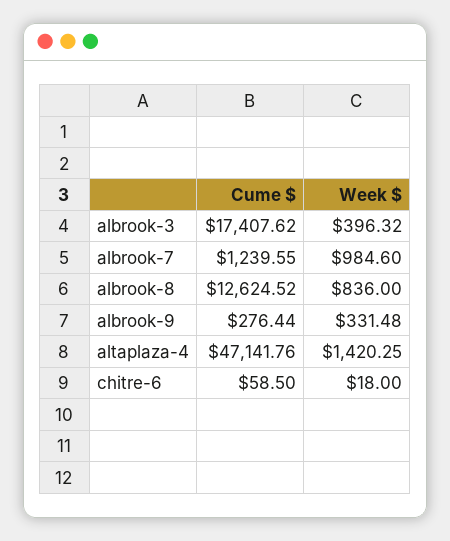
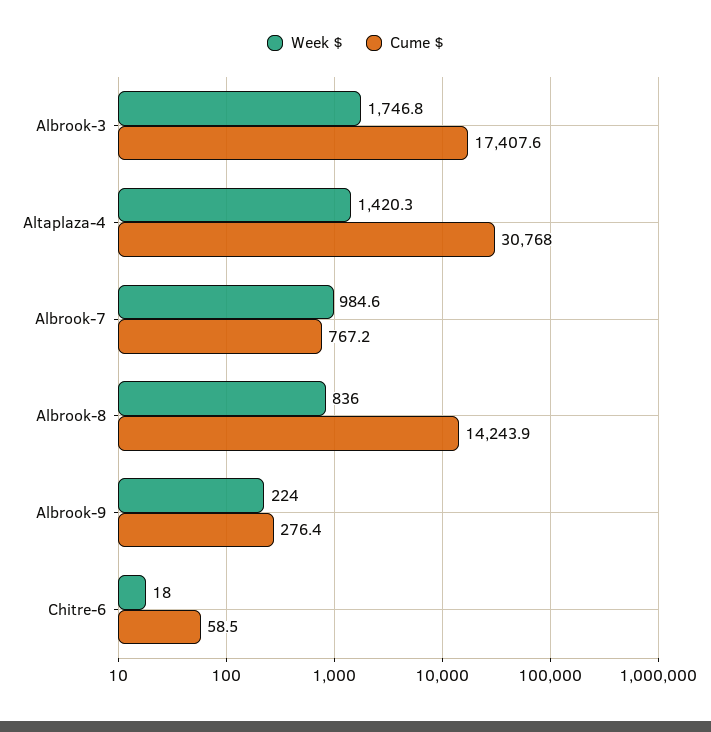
Week $, albrook-3: 396.32 -> 1746.8
Cume $, albrook-7: 1239.55 -> 767.2
Cume $, albrook-8: 12624.52 -> 14243.9
Week $, albrook-9: 331.48 -> 224
Cume $, altaplaza-4: 47141.76 -> 30768

